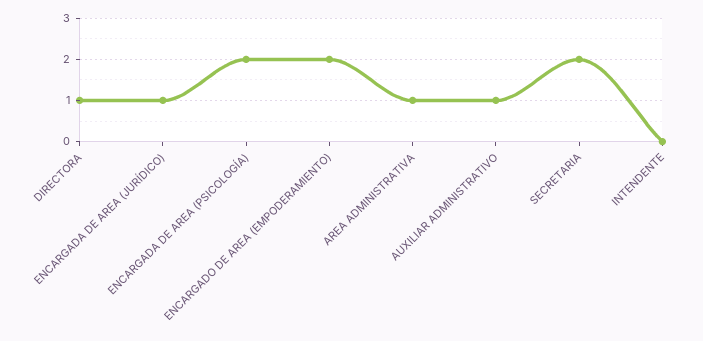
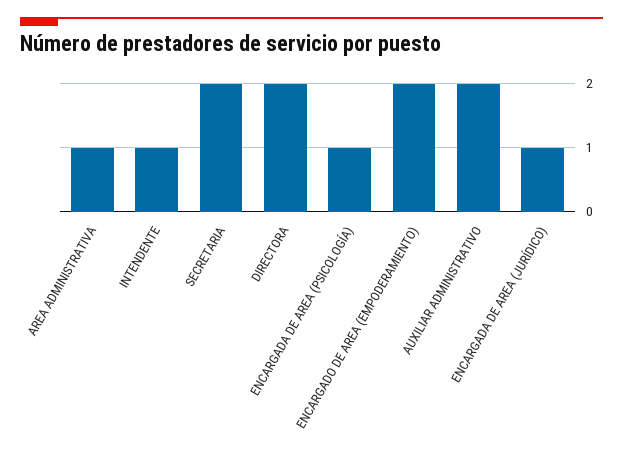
DIRECTORA: 1 -> 2
ENCARGADA DE AREA (PSICOLOGÍA): 2 -> 1
AUXILIAR ADMINISTRATIVO: 1 -> 2
INTENDENTE: 0 -> 1

